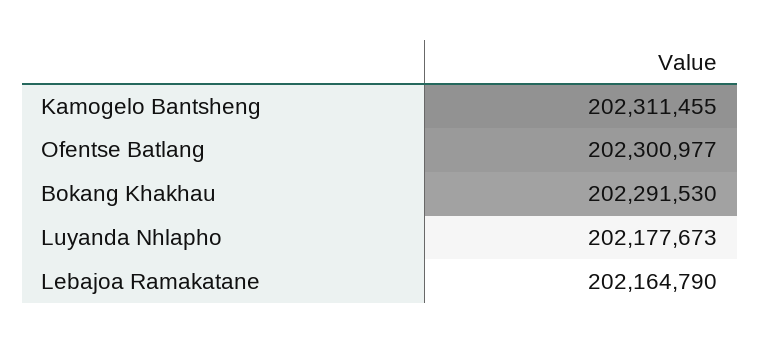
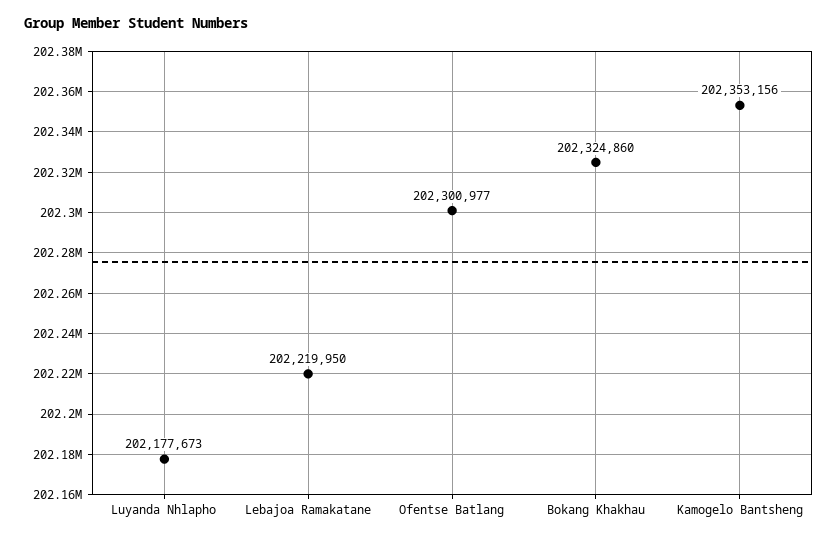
Kamogelo Bantsheng: 202311455 -> 202353156
Bokang Khakhau: 202291530 -> 202324860
Lebajoa Ramakatane: 202164790 -> 202219950

